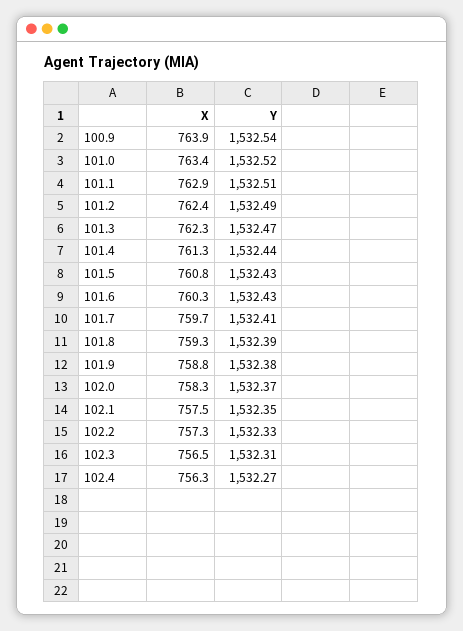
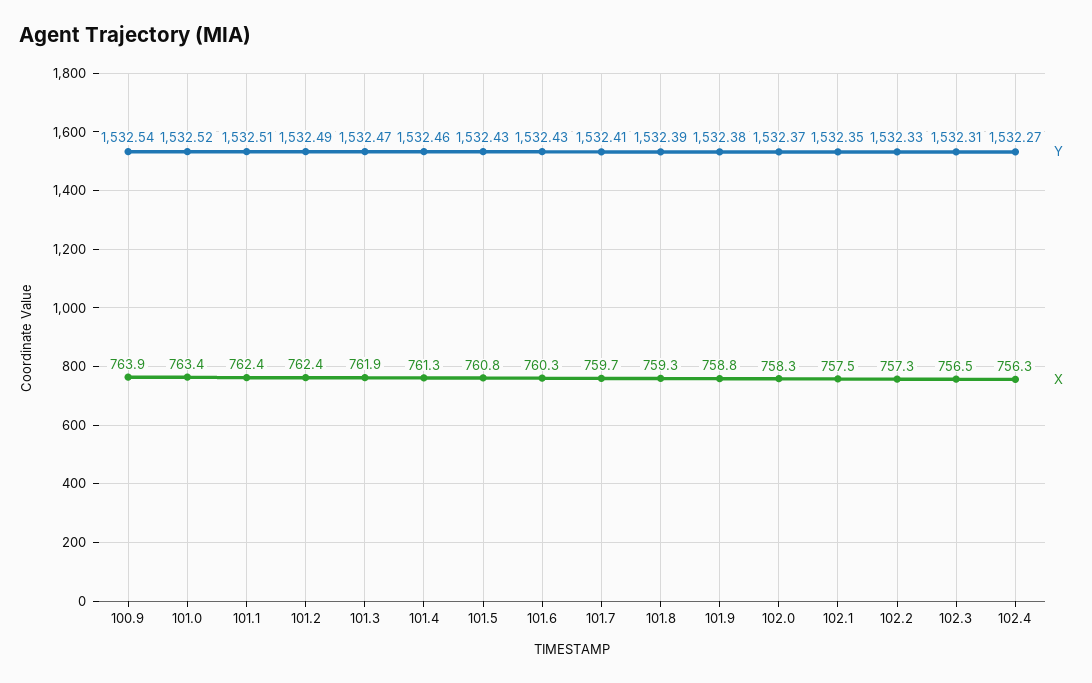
X, 101.1: 762.9 -> 762.4
X, 101.3: 762.3 -> 761.9
Y, 101.4: 1532.44 -> 1532.46

